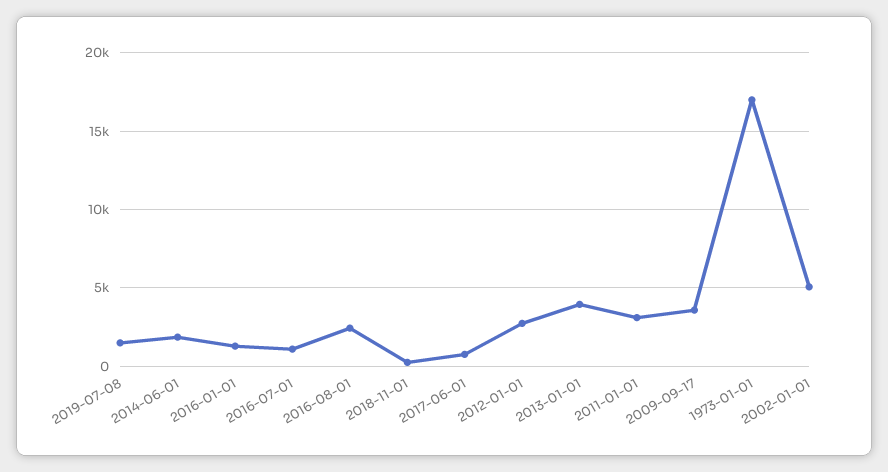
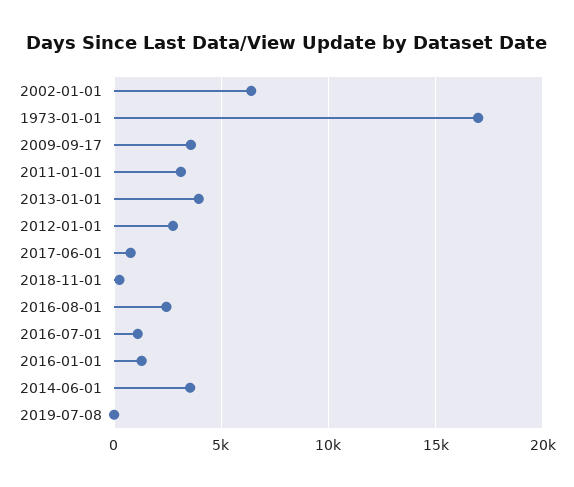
2019-07-08: 1500 -> 0
2014-06-01: 2000 -> 3500
2002-01-01: 5000 -> 6500

